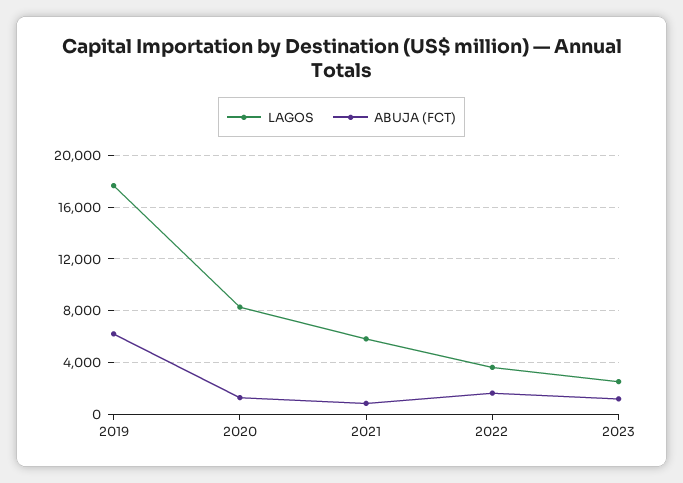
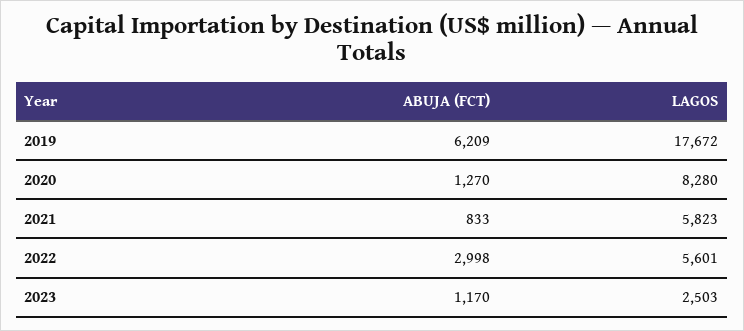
LAGOS, 2022: 3500 -> 5601
ABUJA (FCT), 2022: 1500 -> 2998

